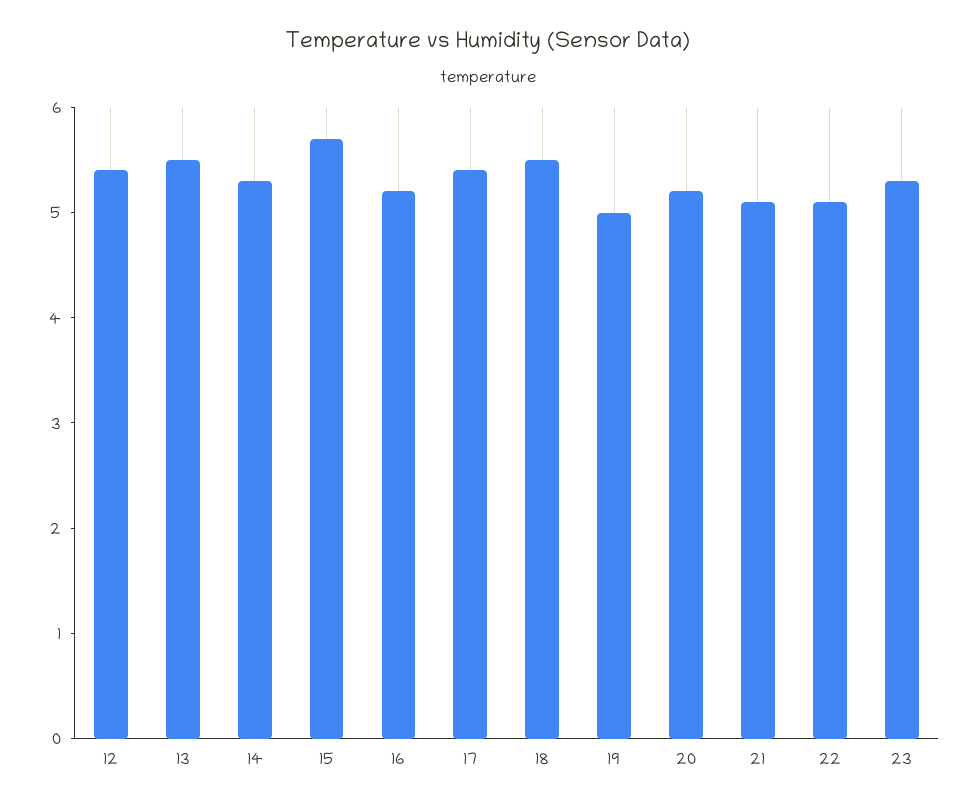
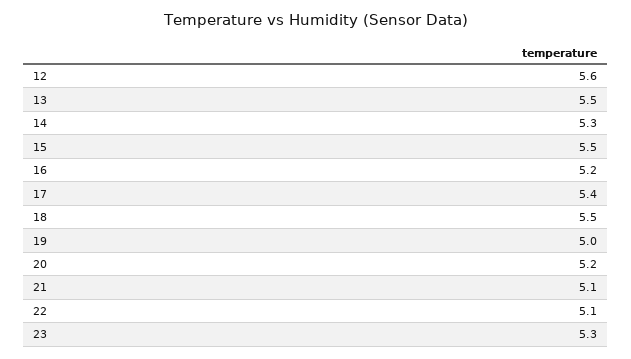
12: 5.4 -> 5.6
15: 5.7 -> 5.5

